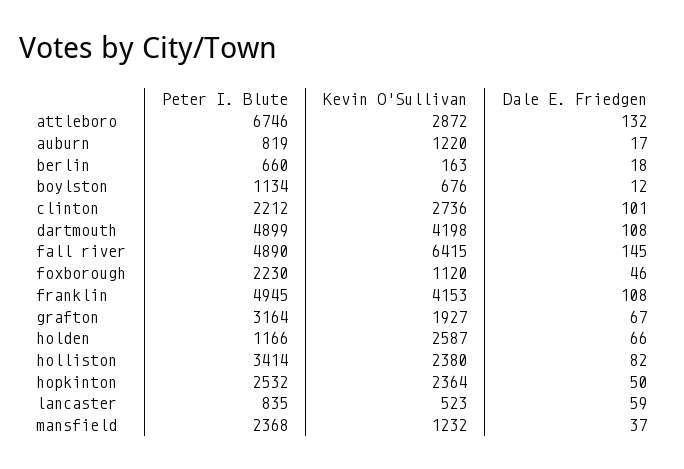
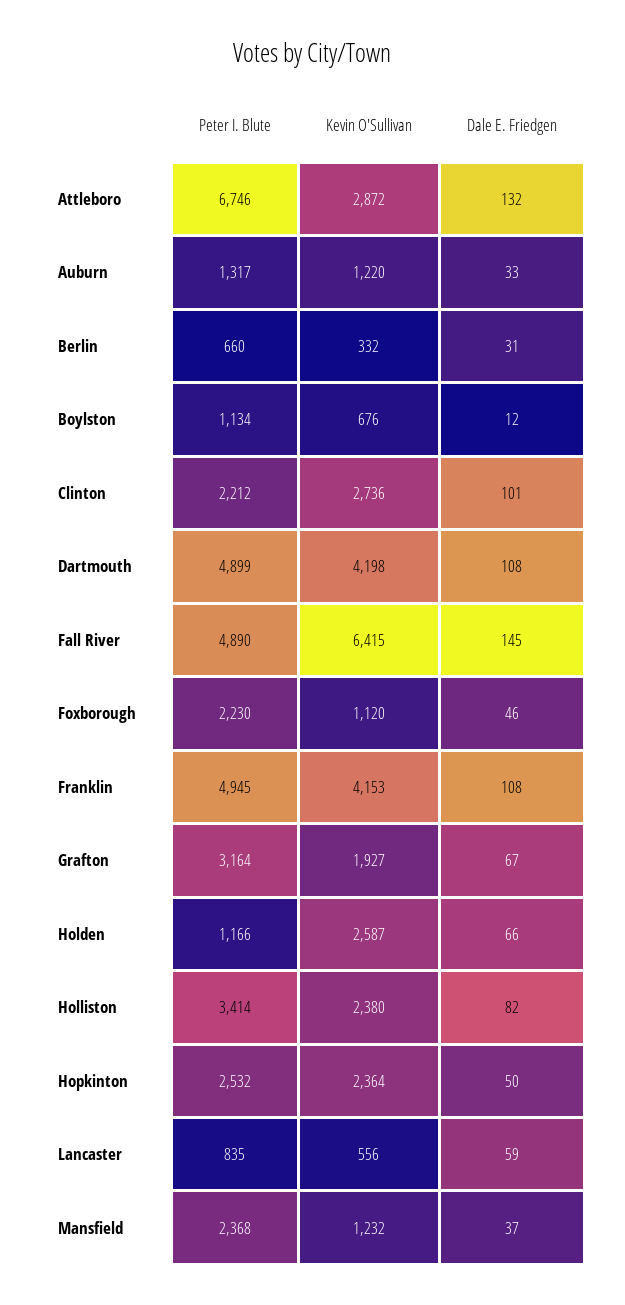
Peter I. Blute, auburn: 819 -> 1317
Dale E. Friedgen, auburn: 17 -> 33
Kevin O'Sullivan, berlin: 163 -> 332
Dale E. Friedgen, berlin: 18 -> 31
Kevin O'Sullivan, lancaster: 523 -> 556

